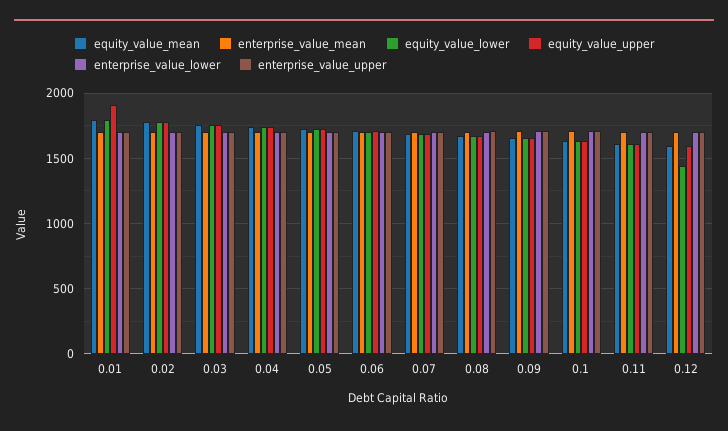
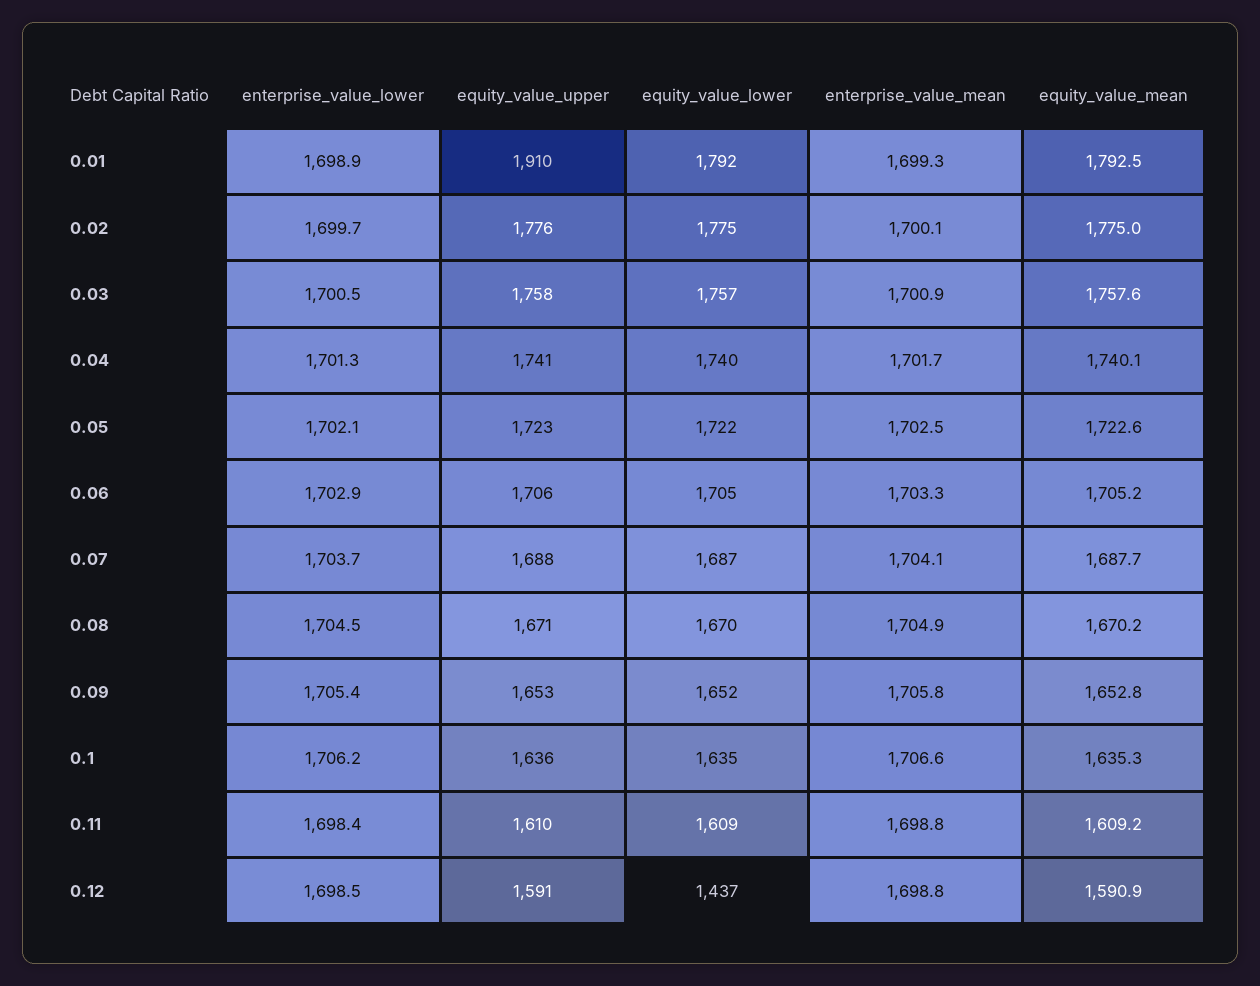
enterprise_value_upper, 0.01: 1700 -> none
enterprise_value_upper, 0.02: 1700 -> none
enterprise_value_upper, 0.03: 1700 -> none
enterprise_value_upper, 0.04: 1700 -> none
enterprise_value_upper, 0.05: 1700 -> none
enterprise_value_upper, 0.06: 1700 -> none
enterprise_value_upper, 0.07: 1700 -> none
enterprise_value_upper, 0.08: 1700 -> none
enterprise_value_upper, 0.09: 1700 -> none
enterprise_value_upper, 0.1: 1700 -> none
enterprise_value_upper, 0.11: 1700 -> none
enterprise_value_upper, 0.12: 1700 -> none

